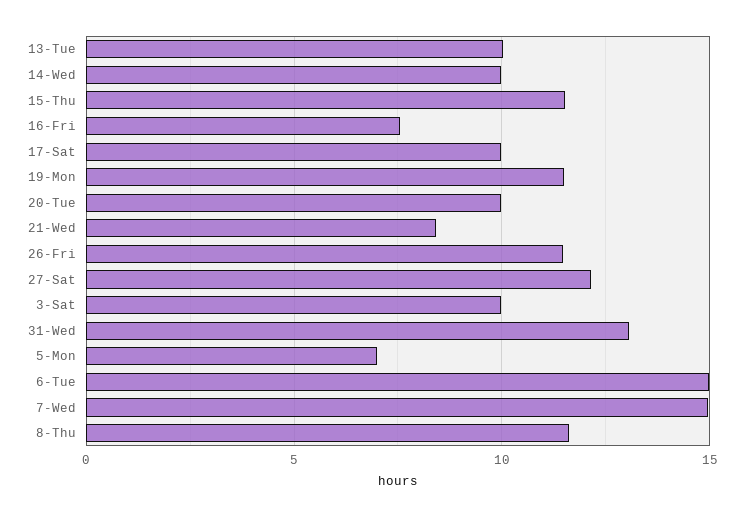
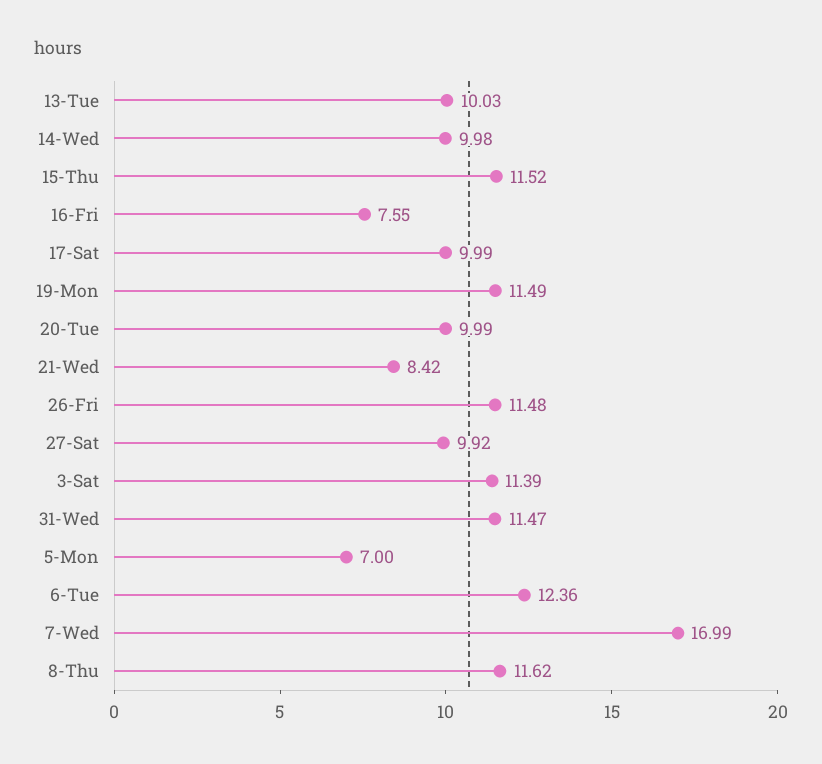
27-Sat: 12 -> 9.92
3-Sat: 10 -> 11.39
31-Wed: 13 -> 11.47
6-Tue: 15 -> 12.36
7-Wed: 15 -> 16.99

